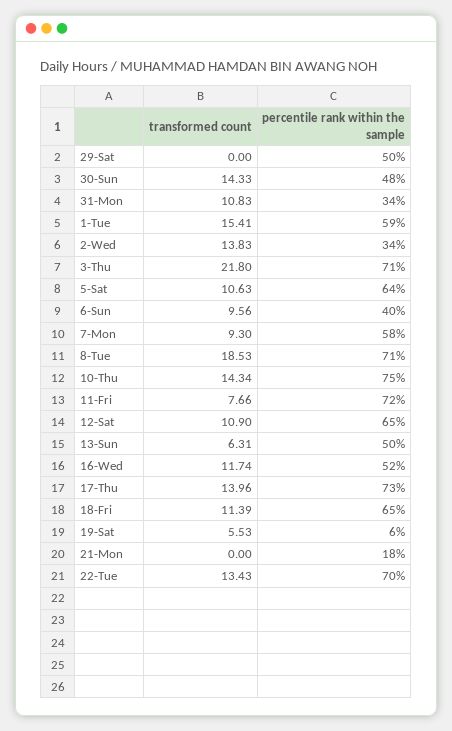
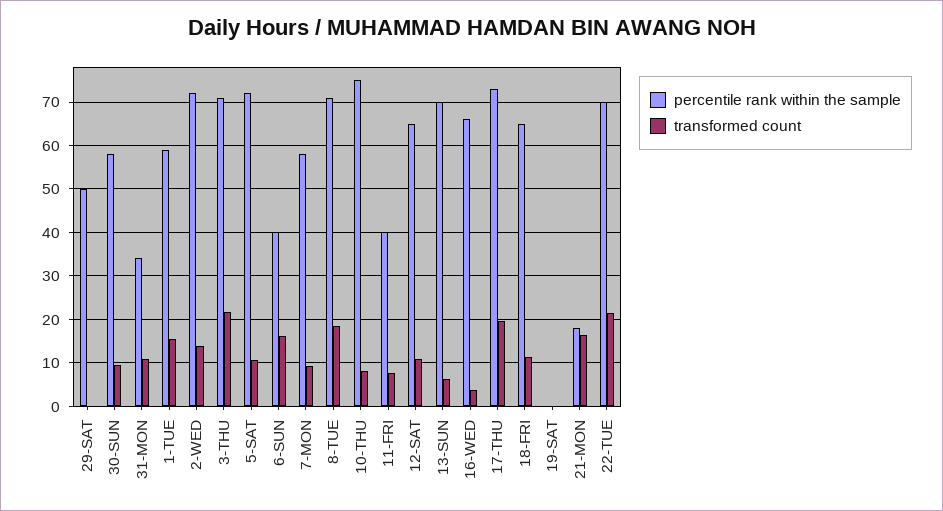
transformed count, 30-Sun: 14.33 -> 10
percentile rank within the sample, 30-Sun: 48 -> 58
percentile rank within the sample, 2-Wed: 34 -> 72
percentile rank within the sample, 5-Sat: 64 -> 72
transformed count, 6-Sun: 9.56 -> 16
transformed count, 10-Thu: 14.34 -> 8
percentile rank within the sample, 11-Fri: 72 -> 40
percentile rank within the sample, 13-Sun: 50 -> 70
transformed count, 16-Wed: 11.74 -> 4
percentile rank within the sample, 16-Wed: 52 -> 66
transformed count, 17-Thu: 13.96 -> 20
transformed count, 19-Sat: 5.53 -> 0
percentile rank within the sample, 19-Sat: 6 -> 0
transformed count, 21-Mon: 0 -> 16
transformed count, 22-Tue: 13.43 -> 22

